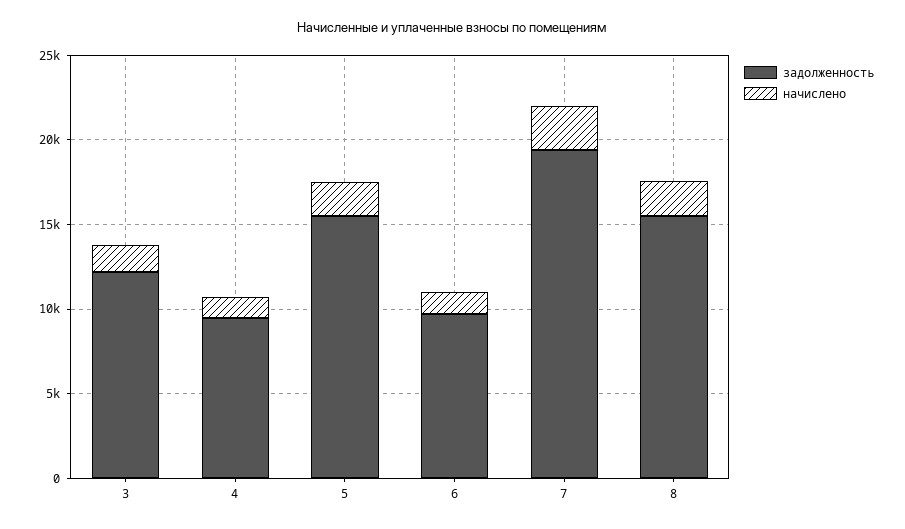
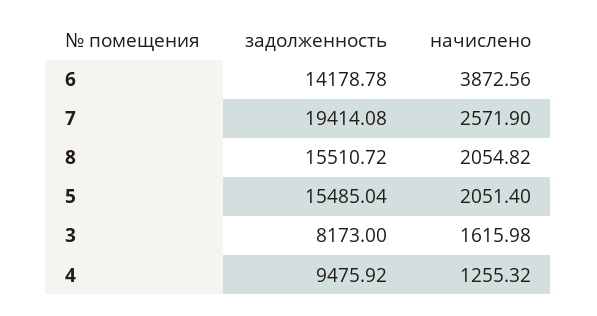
задолженность, 3: 12000 -> 8173
задолженность, 6: 10000 -> 14178.78
начислено, 6: 1000 -> 3872.56

